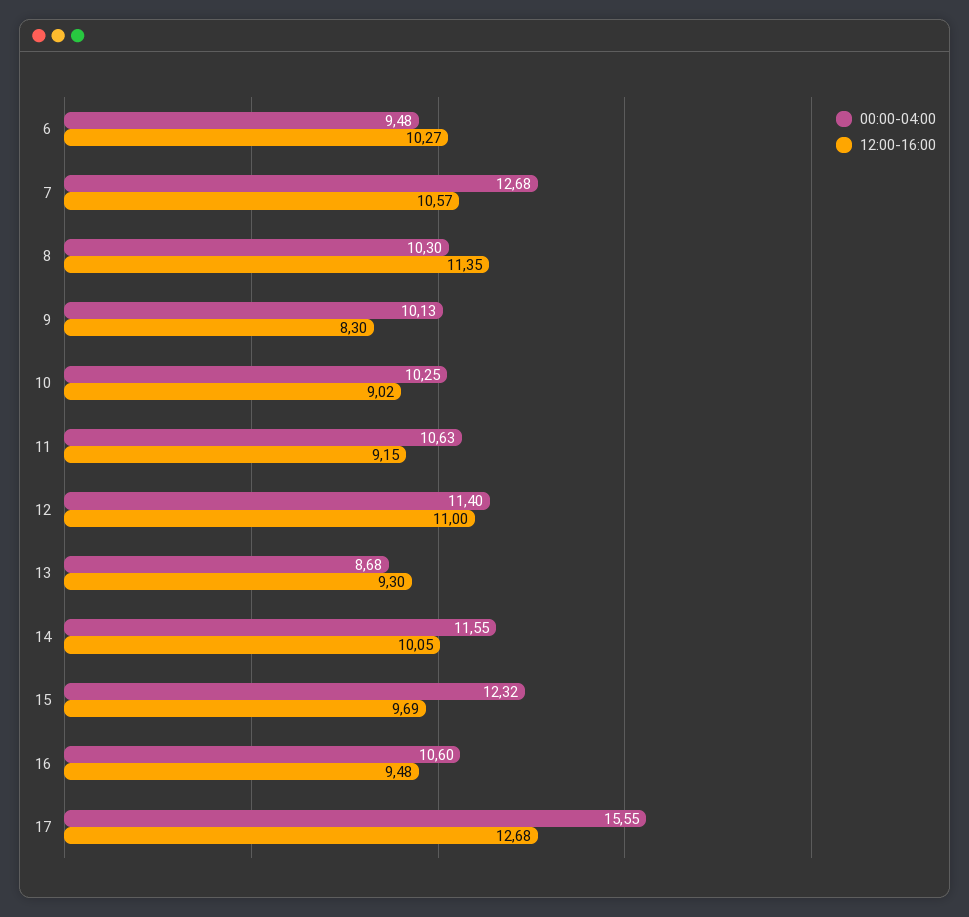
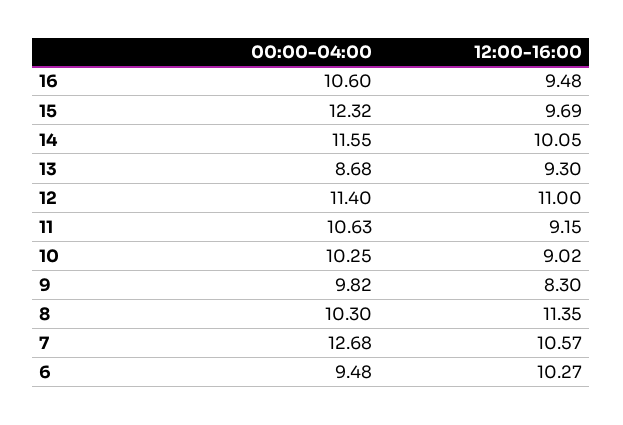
00:00-04:00, 9: 10.13 -> 9.82
00:00-04:00, 17: 15.55 -> none
12:00-16:00, 17: 12.68 -> none

